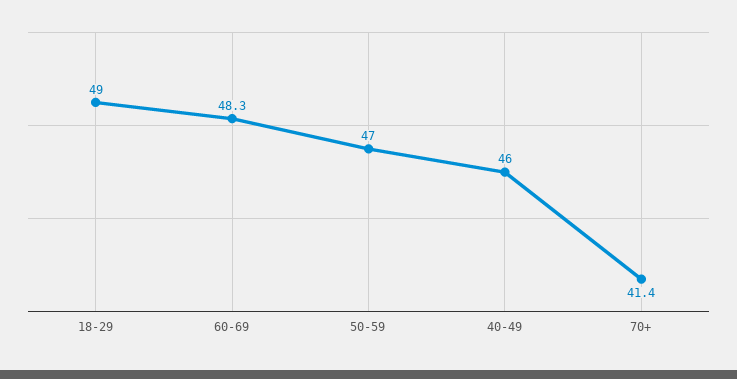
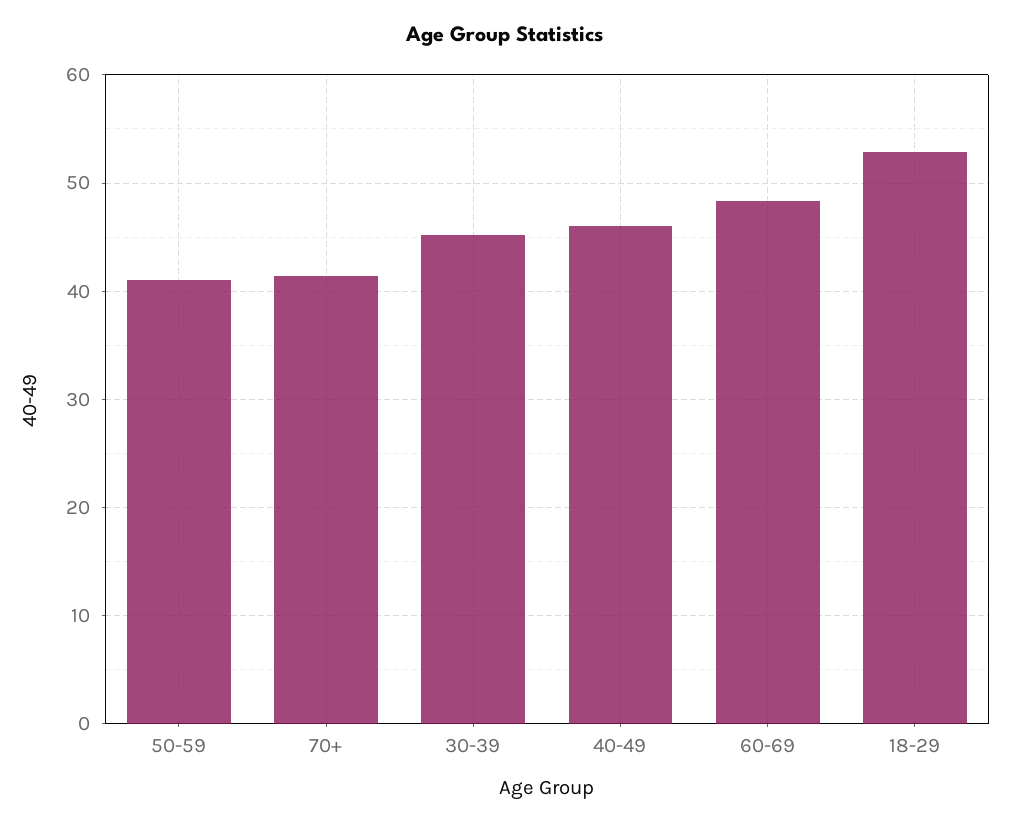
18-29: 49 -> 53
50-59: 47 -> 41
30-39: none -> 45

